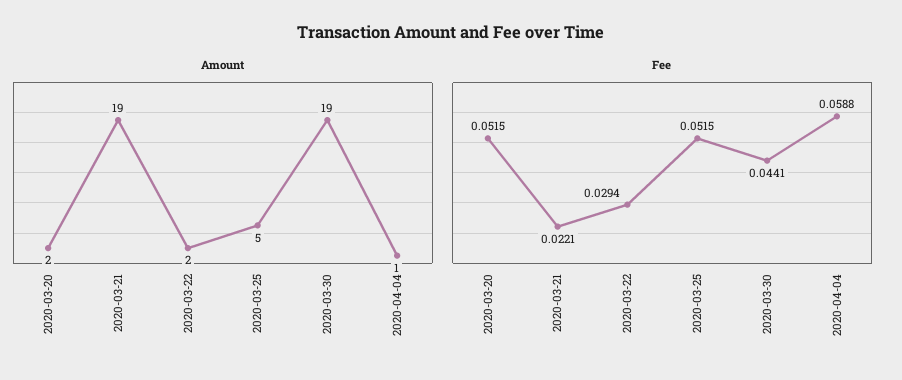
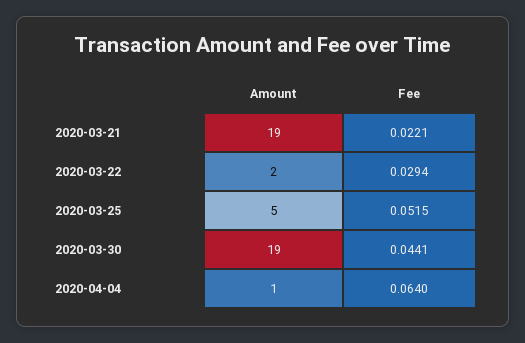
Amount, 2020-03-20: 2 -> none
Fee, 2020-03-20: 0.0515 -> none
Fee, 2020-04-04: 0.0588 -> 0.064

